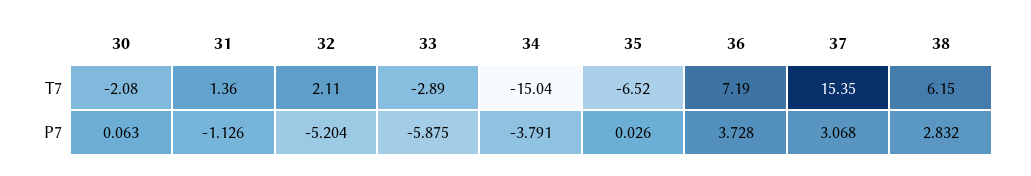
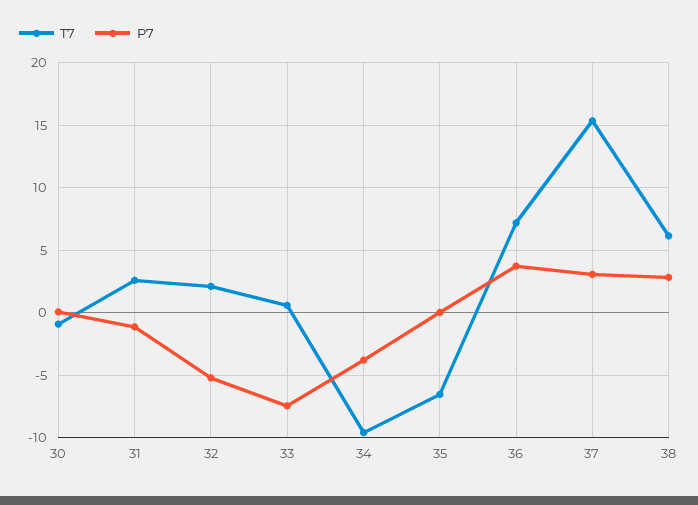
T7, 30: -2.08 -> -1
T7, 31: 1.36 -> 2.5
T7, 33: -2.89 -> 0.5
T7, 34: -15.04 -> -9.5
P7, 33: -5.875 -> -7.5

